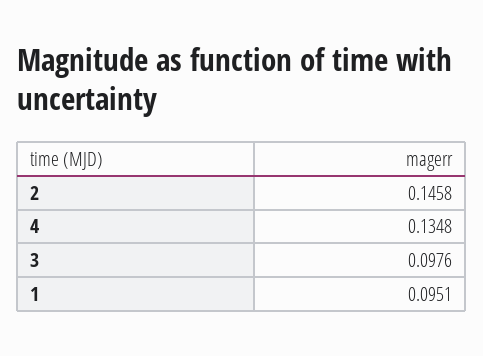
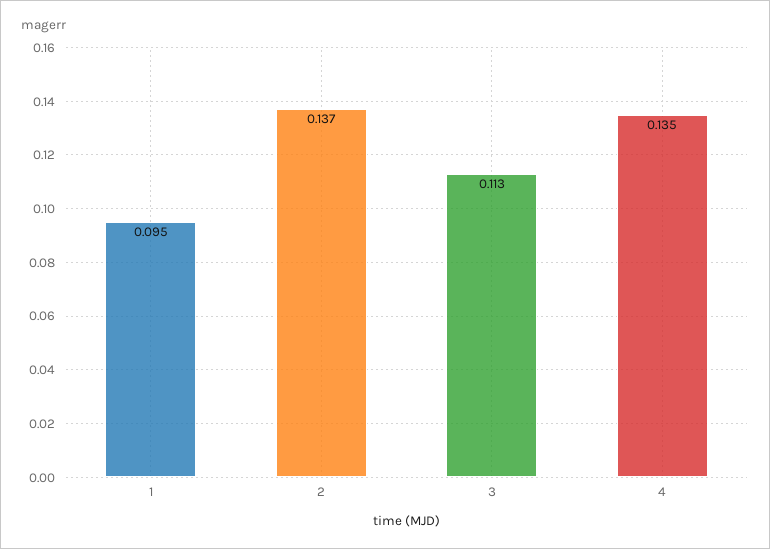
2: 0.1458 -> 0.137
3: 0.0976 -> 0.113

